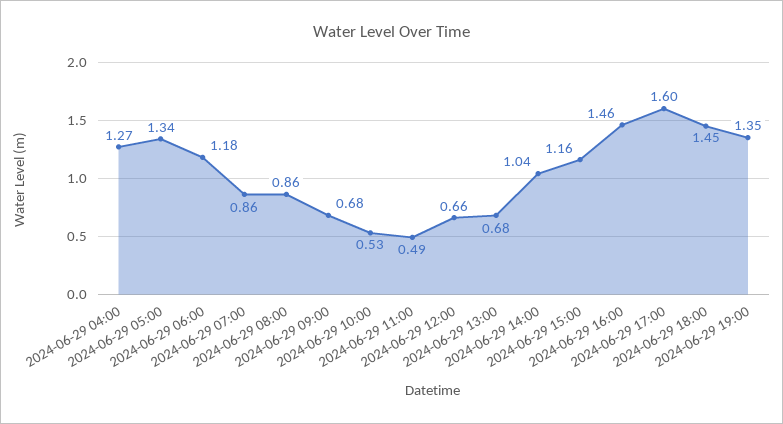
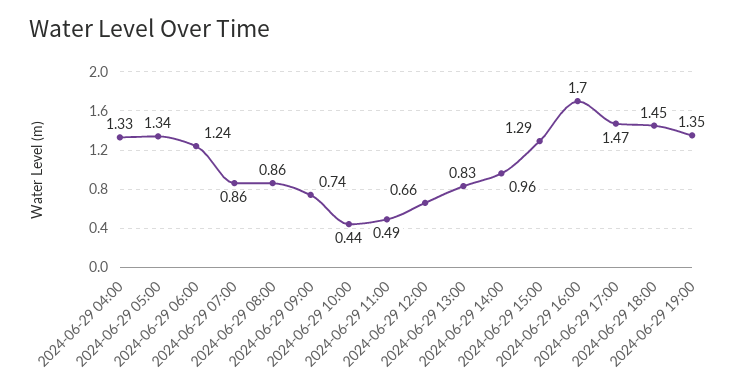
2024-06-29 04:00: 1.27 -> 1.33
2024-06-29 06:00: 1.18 -> 1.24
2024-06-29 09:00: 0.68 -> 0.74
2024-06-29 10:00: 0.53 -> 0.44
2024-06-29 13:00: 0.68 -> 0.83
2024-06-29 14:00: 1.04 -> 0.96
2024-06-29 15:00: 1.16 -> 1.29
2024-06-29 16:00: 1.46 -> 1.7
2024-06-29 17:00: 1.6 -> 1.47

